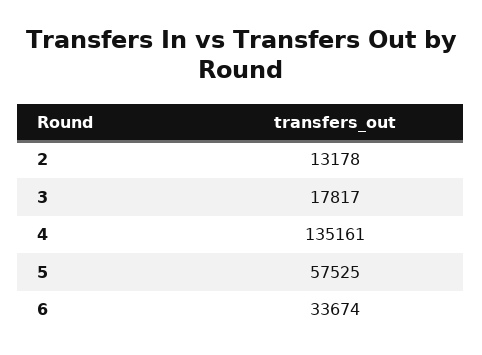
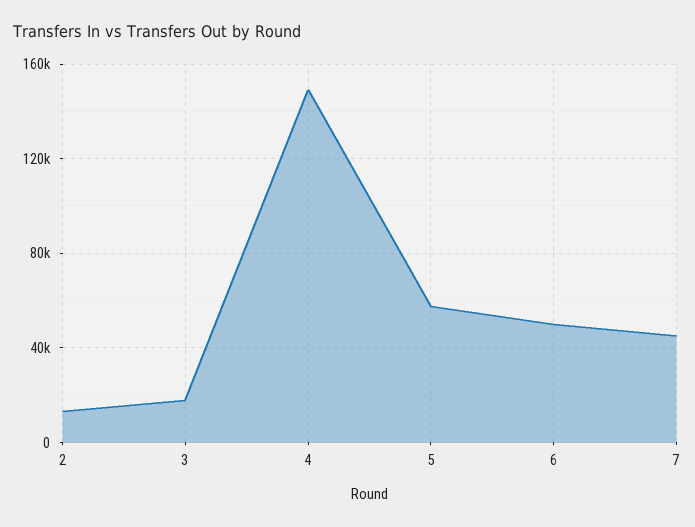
4: 135161 -> 150000
6: 33674 -> 50000
7: none -> 45000

